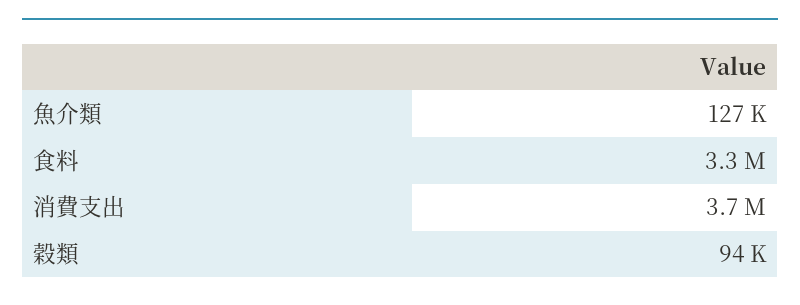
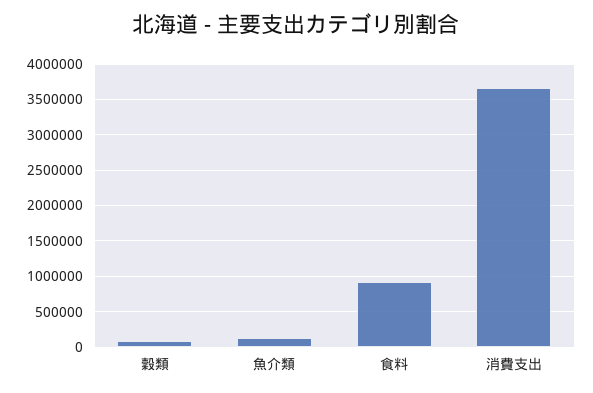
食料: 3300000 -> 900000

